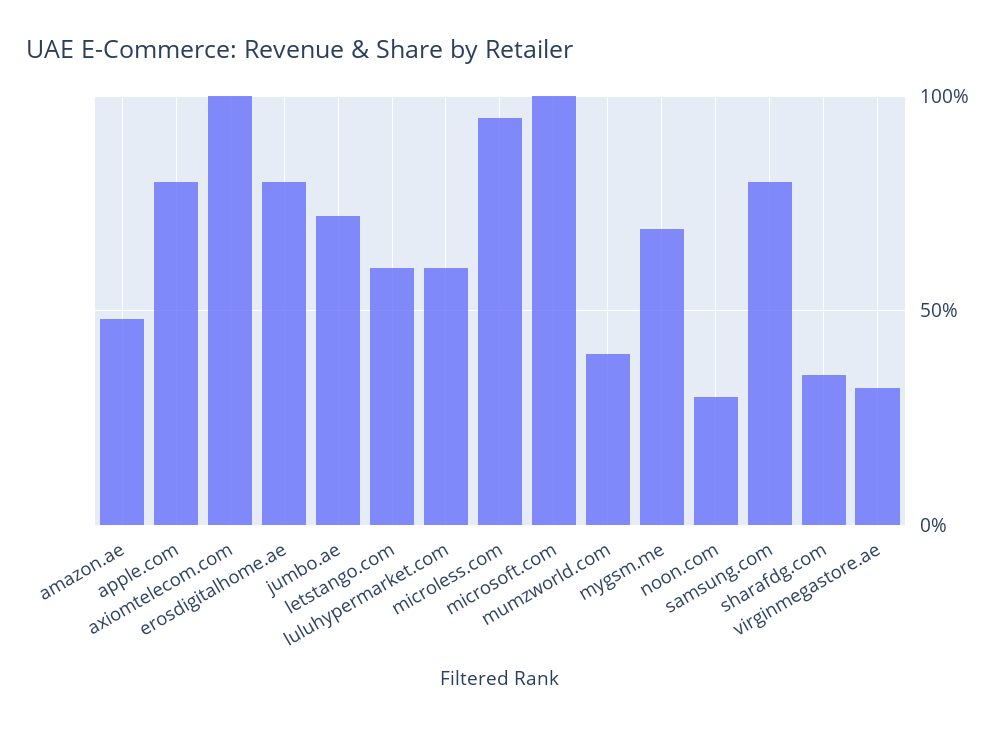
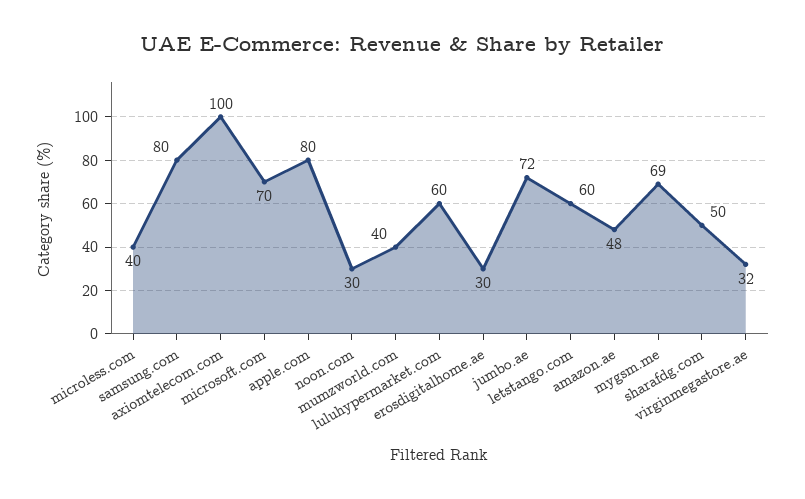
erosdigitalhome.ae: 80 -> 30
microless.com: 95 -> 40
microsoft.com: 100 -> 70
sharafdg.com: 35 -> 50

